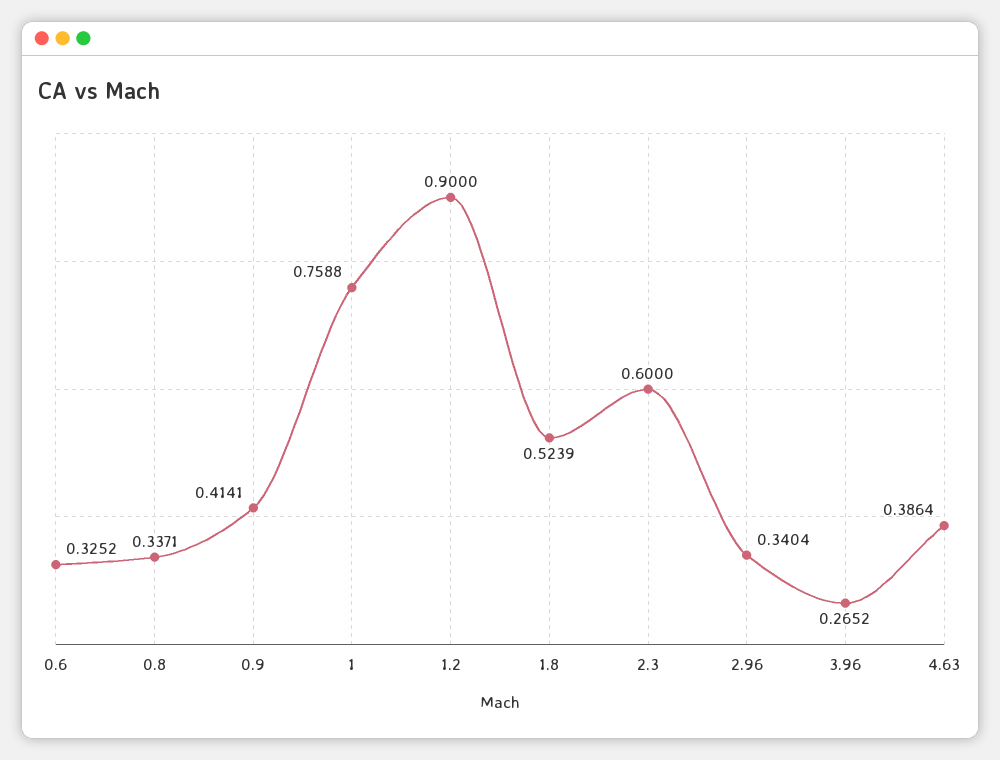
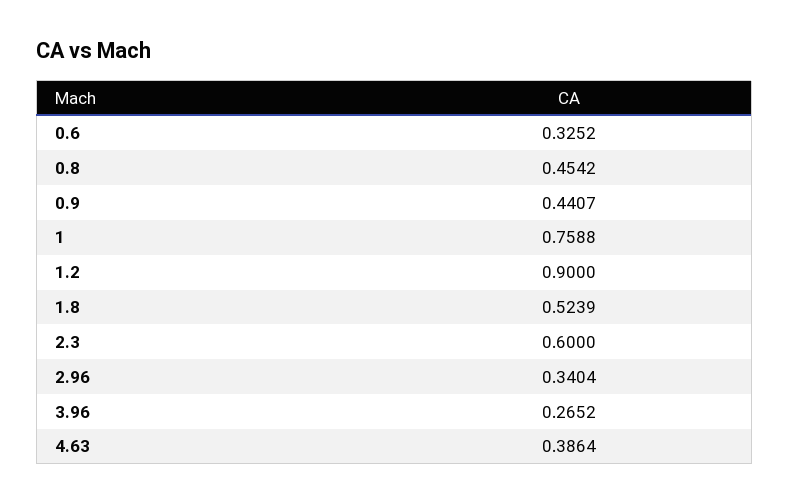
0.8: 0.3371 -> 0.4542
0.9: 0.4141 -> 0.4407

